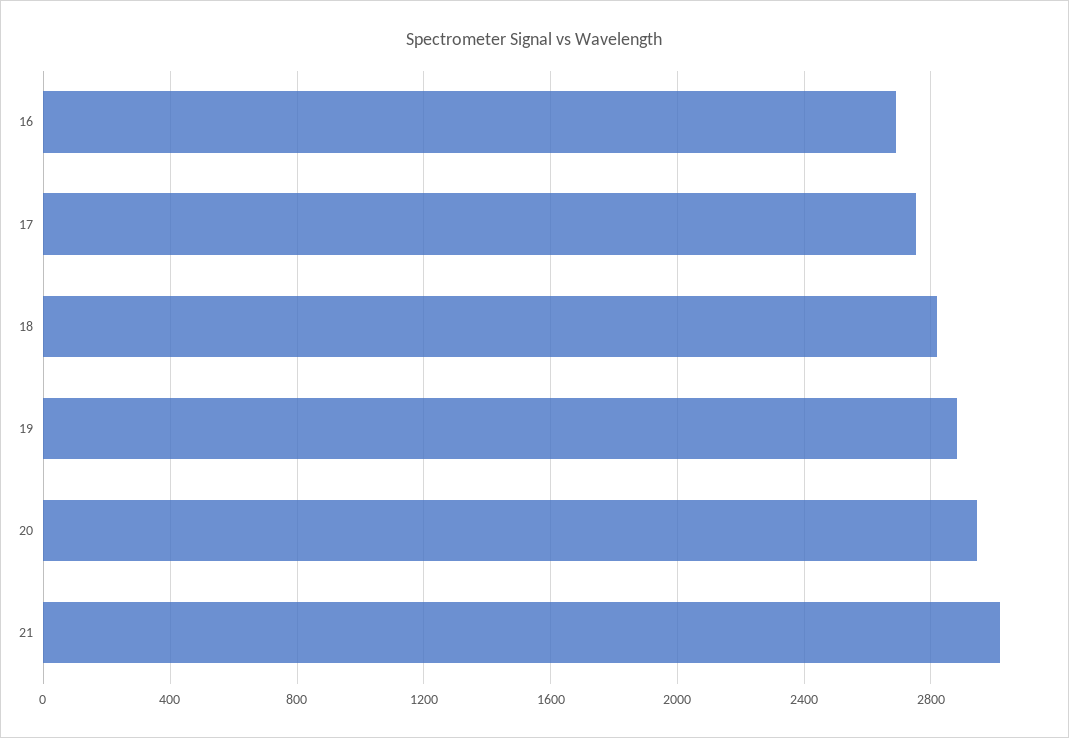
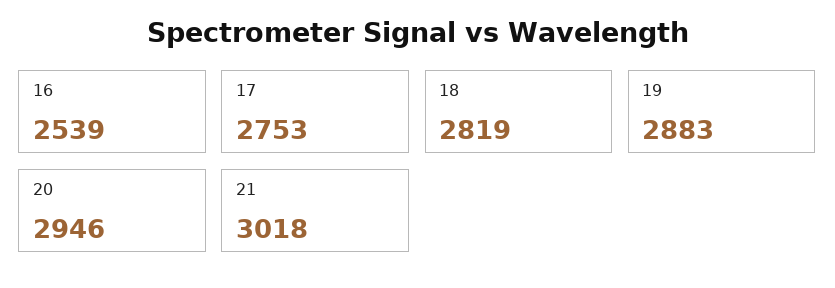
16: 2700 -> 2539

